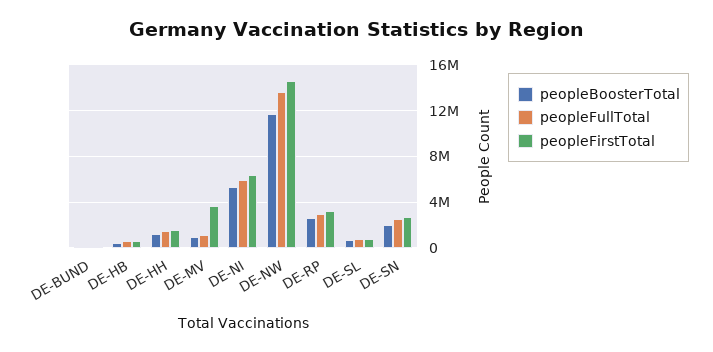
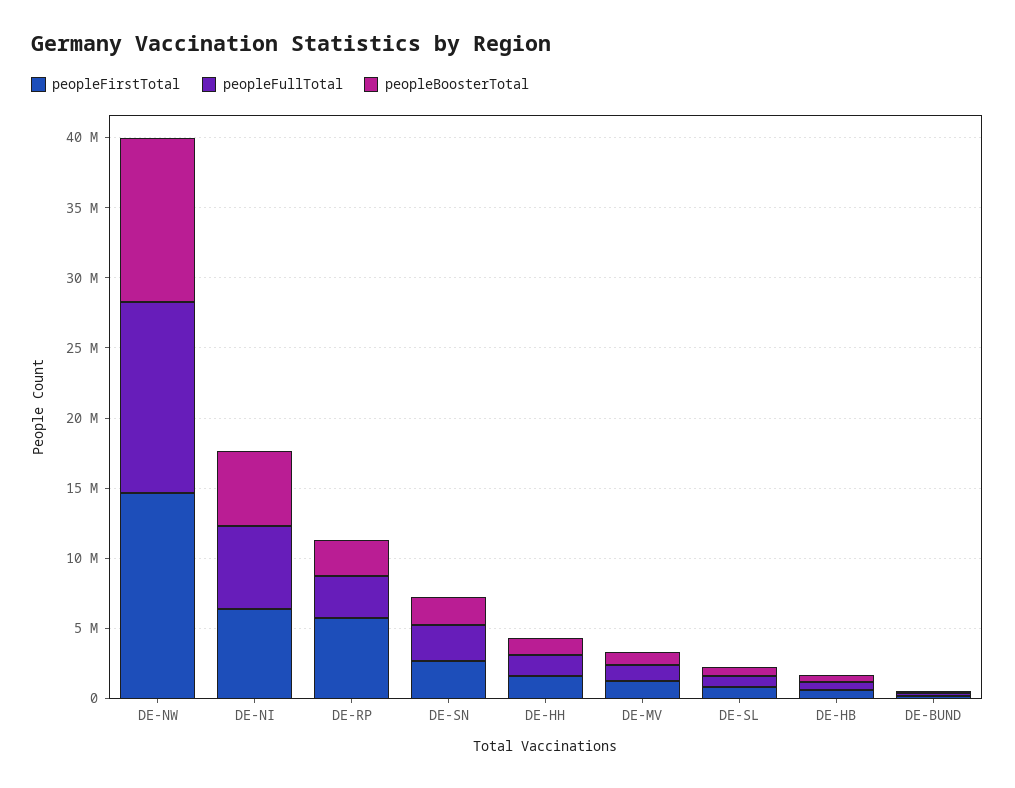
peopleFirstTotal, DE-MV: 4000000 -> 1000000
peopleFirstTotal, DE-RP: 3000000 -> 6000000

